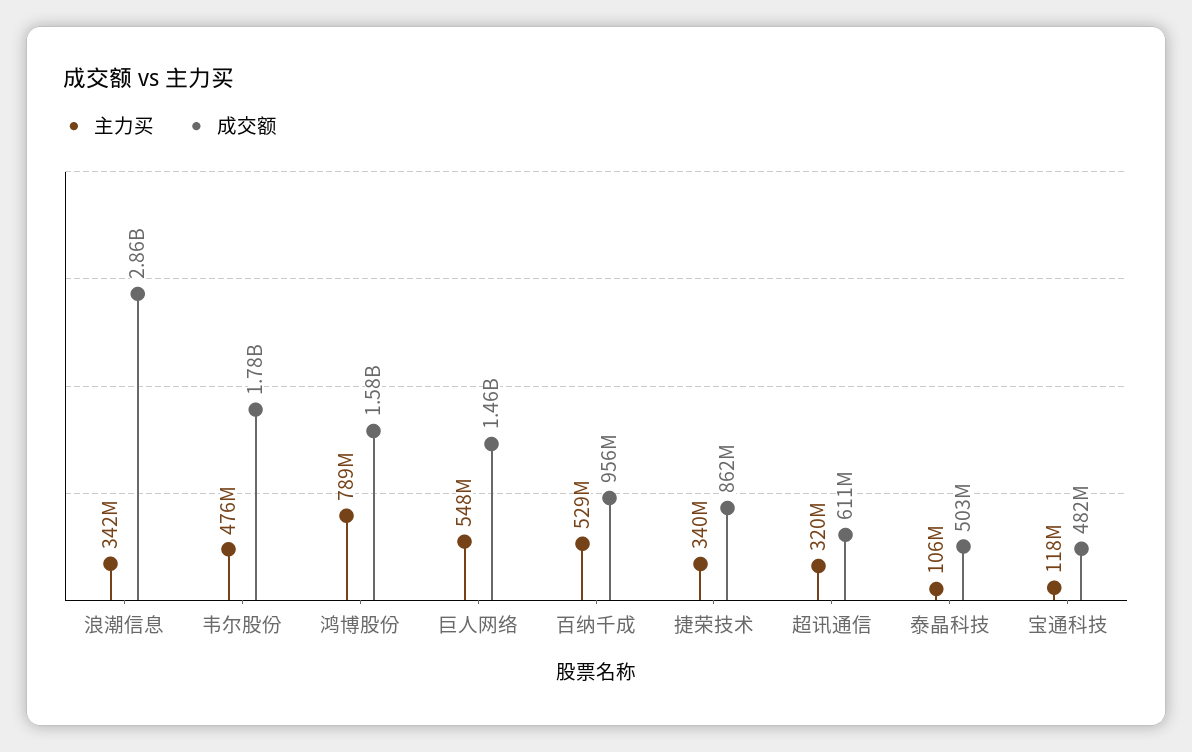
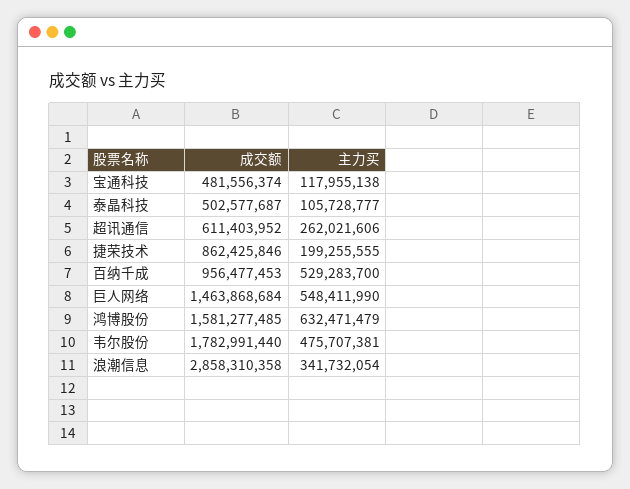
主力买, 鸿博股份: 789000000 -> 632471479
主力买, 捷荣技术: 340000000 -> 199255555
主力买, 超讯通信: 320000000 -> 262021606

